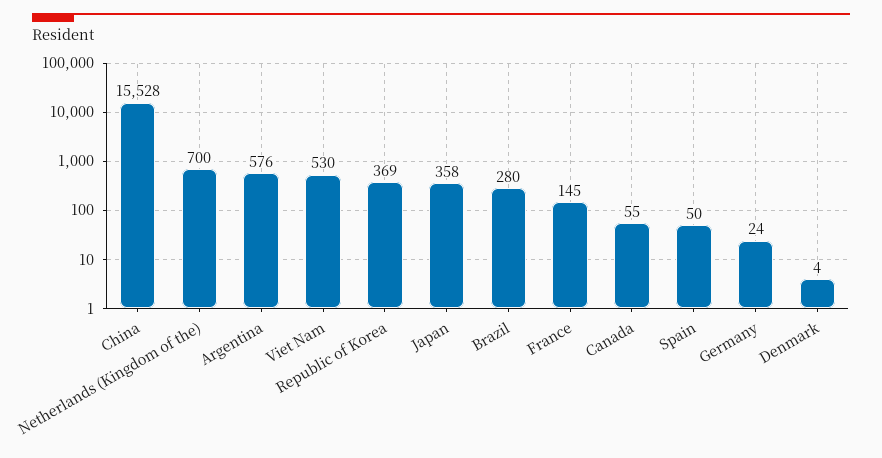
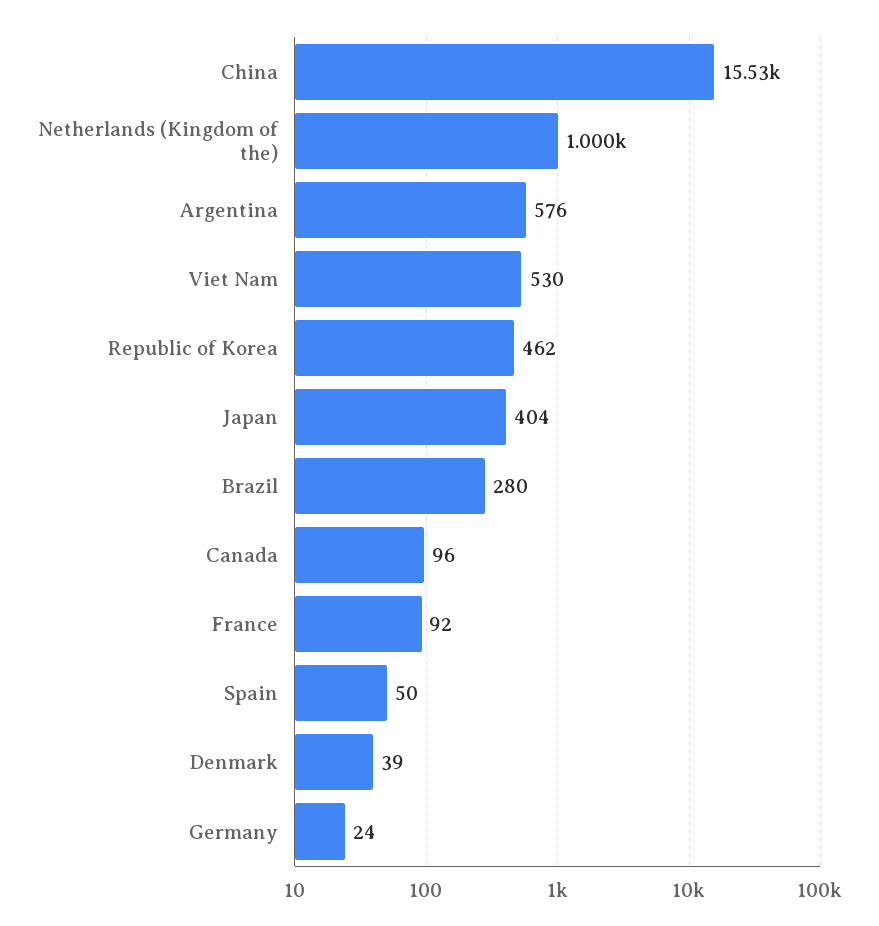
Netherlands (Kingdom of the): 700 -> 1000
Republic of Korea: 369 -> 462
Japan: 358 -> 404
France: 145 -> 92
Canada: 55 -> 96
Denmark: 4 -> 39

